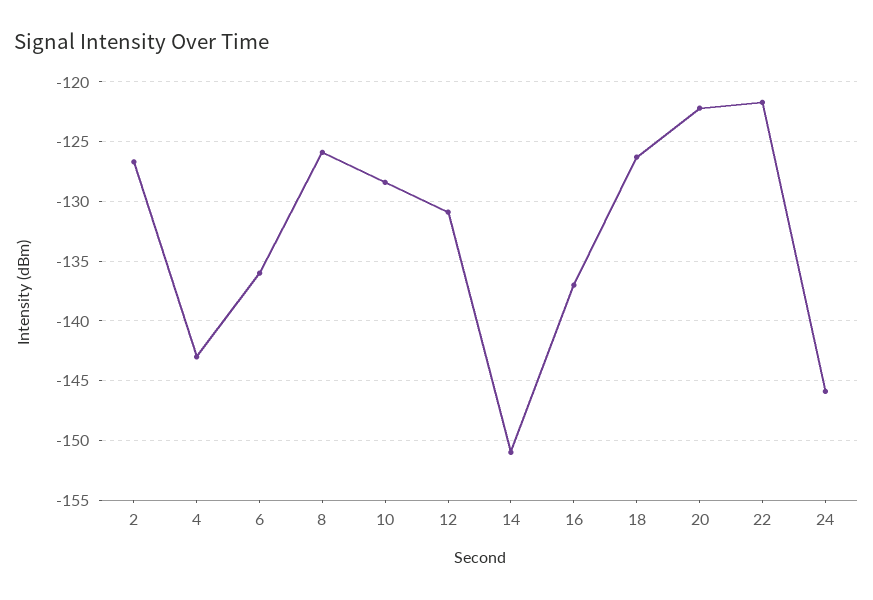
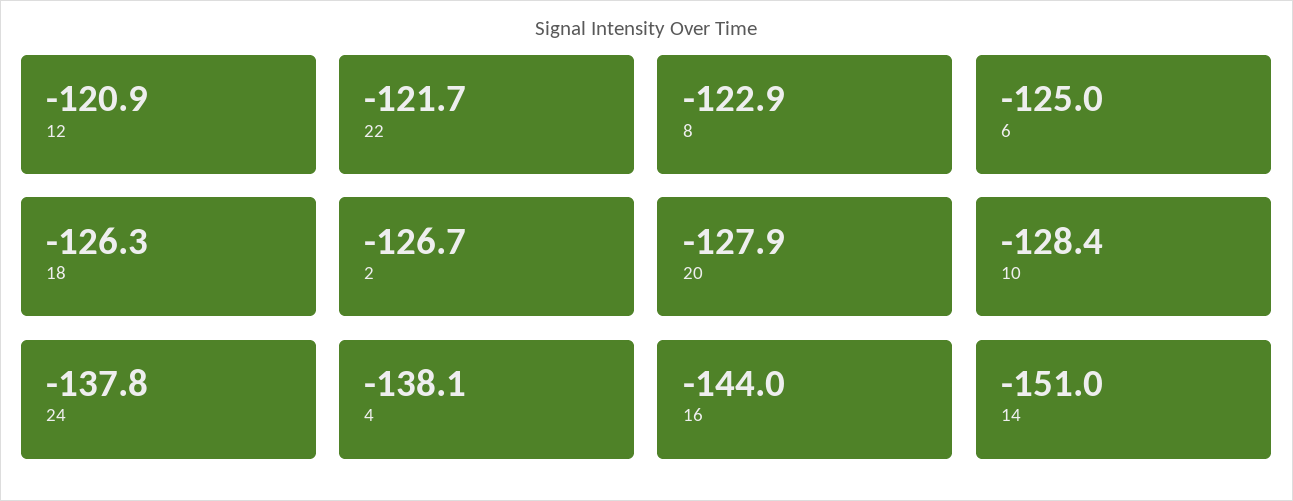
4: -143 -> -138.1
6: -136 -> -125
8: -126 -> -122.9
12: -131 -> -120.9
16: -137 -> -144
20: -122 -> -127.9
24: -146 -> -137.8

